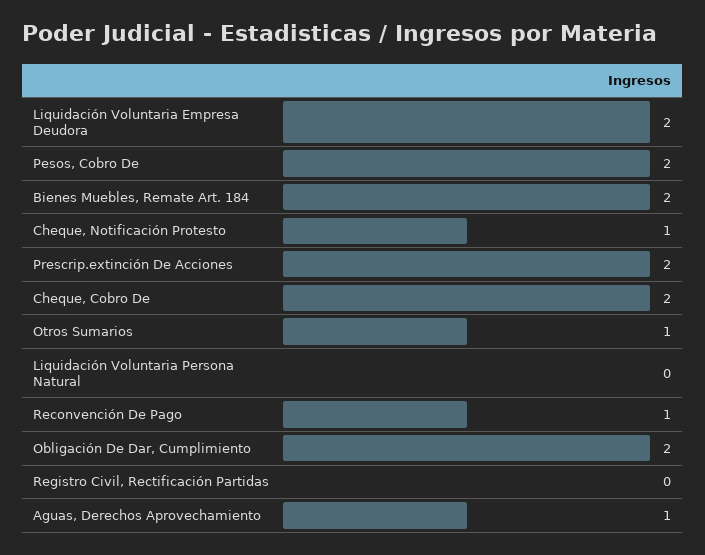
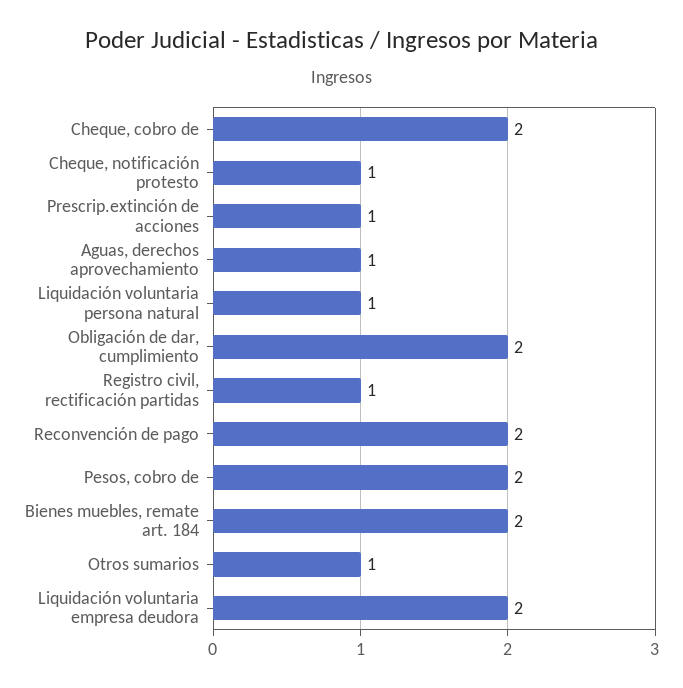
Prescrip.extinción De Acciones: 2 -> 1
Liquidación Voluntaria Persona Natural: 0 -> 1
Reconvención De Pago: 1 -> 2
Registro Civil, Rectificación Partidas: 0 -> 1

